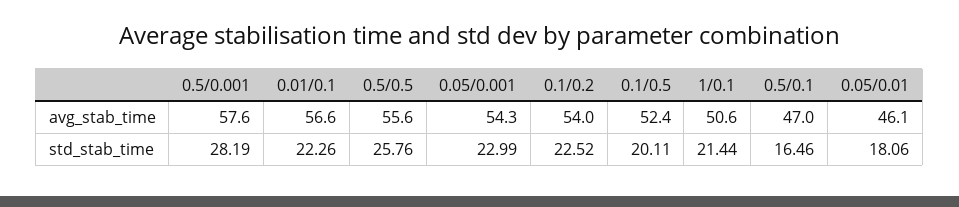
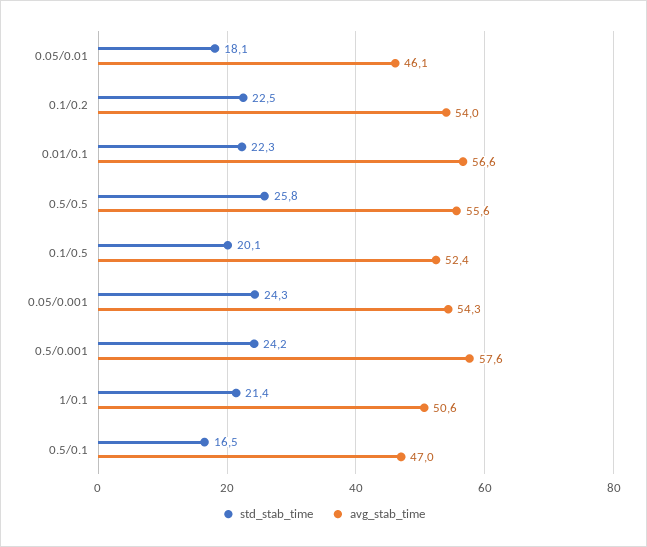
std_stab_time, 0.5/0.001: 28.19 -> 24.2
std_stab_time, 0.05/0.001: 22.99 -> 24.3

